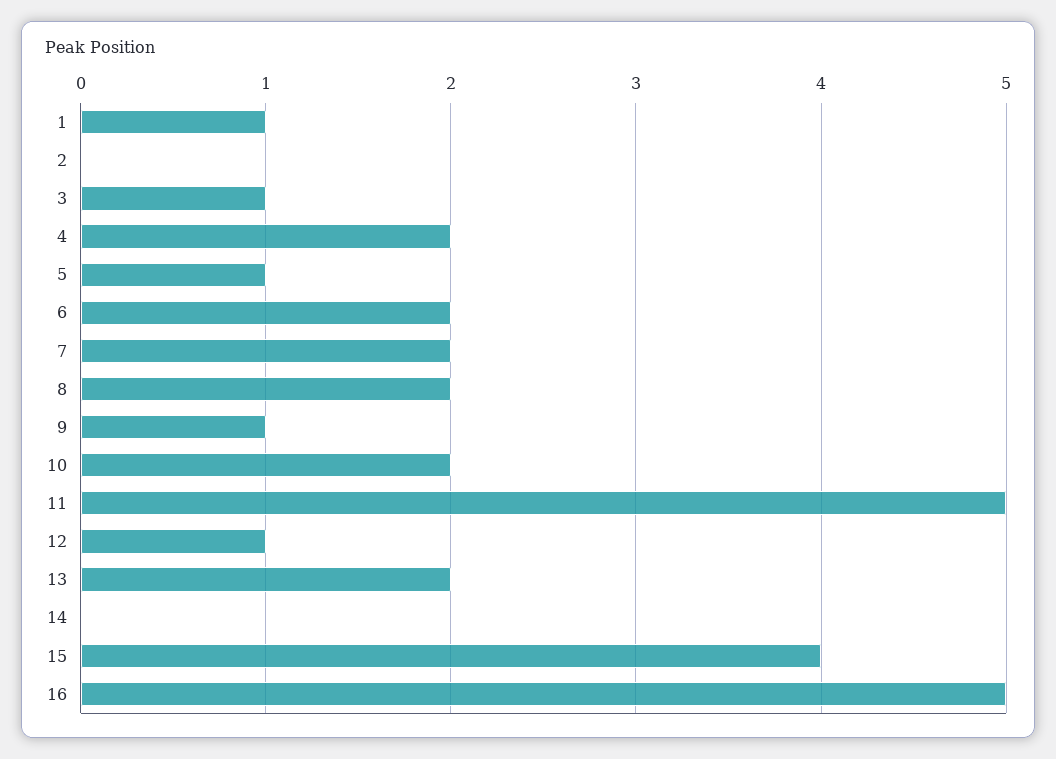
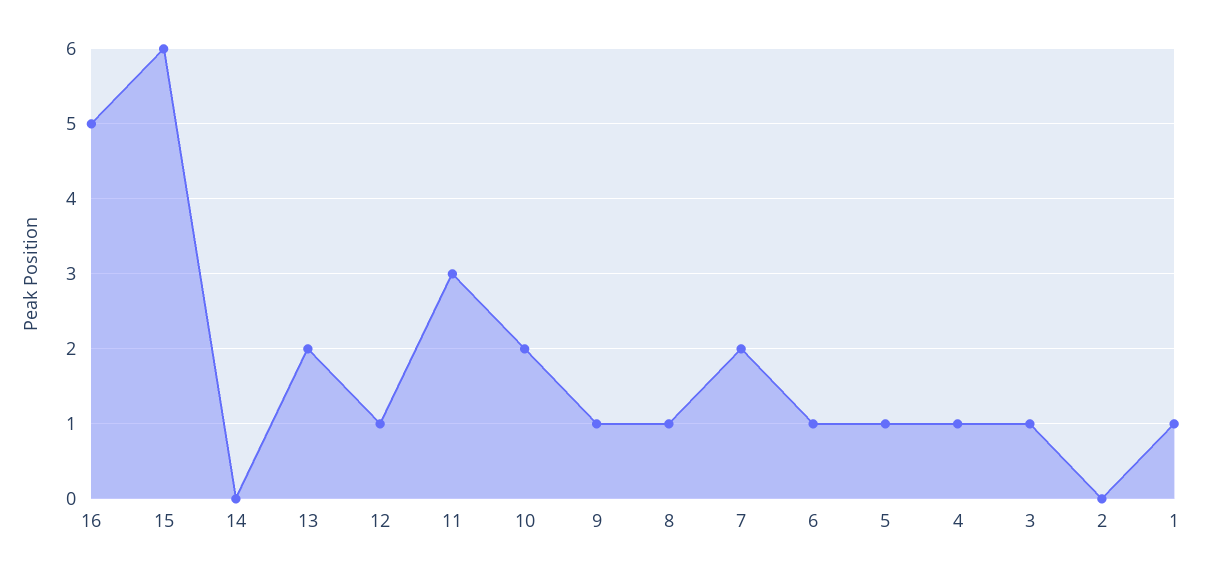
4: 2 -> 1
6: 2 -> 1
8: 2 -> 1
11: 5 -> 3
15: 4 -> 6

